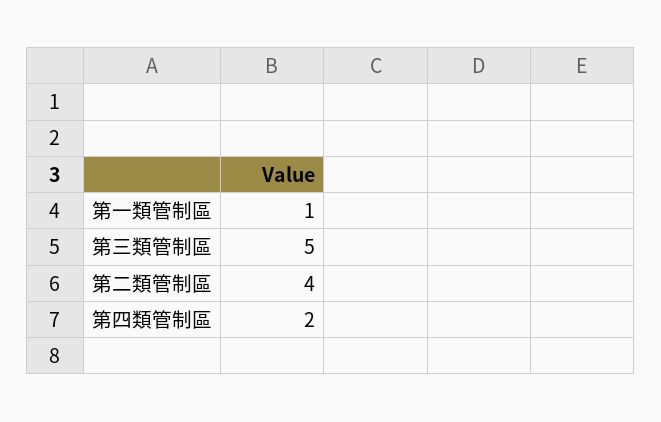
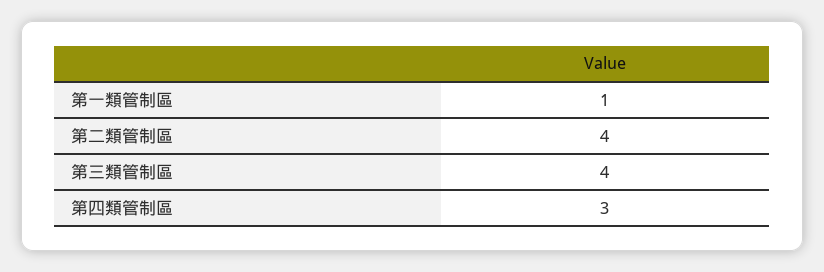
第三類管制區: 5 -> 4
第四類管制區: 2 -> 3

